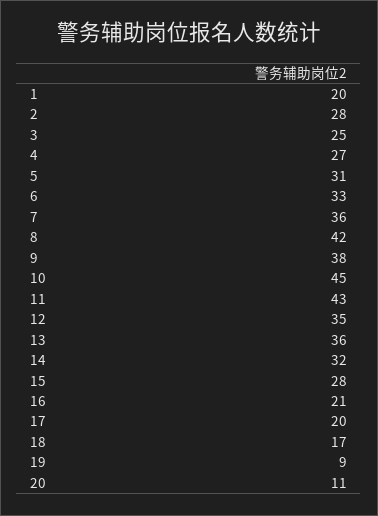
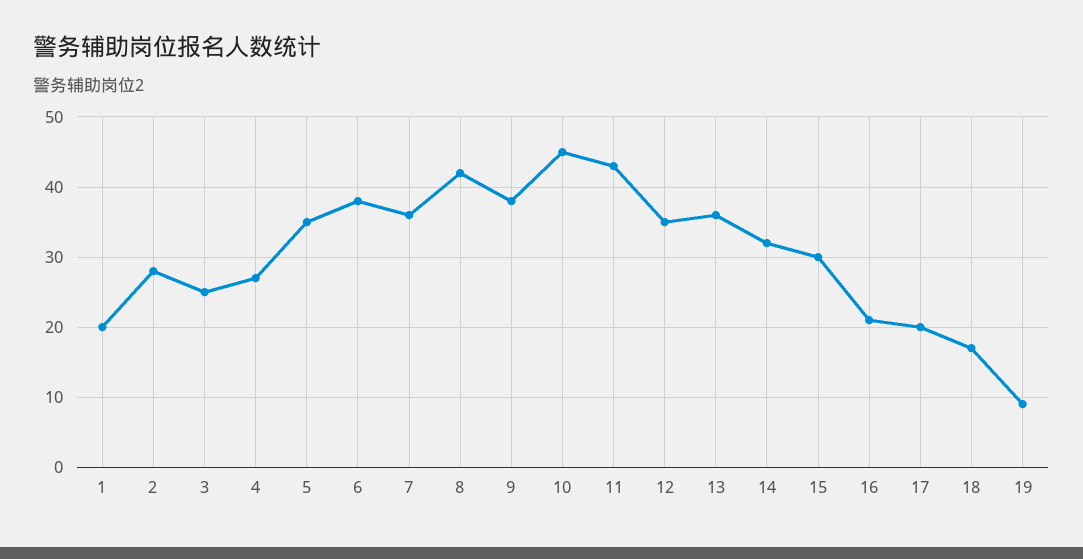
5: 31 -> 35
6: 33 -> 38
15: 28 -> 30
20: 11 -> none

